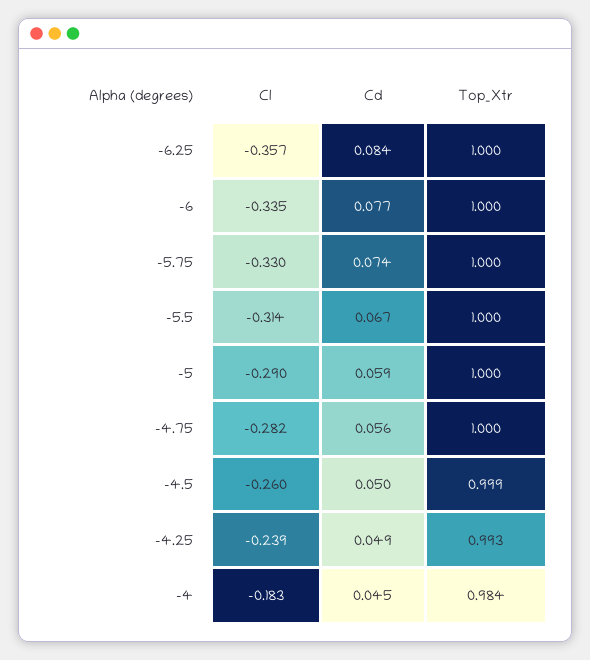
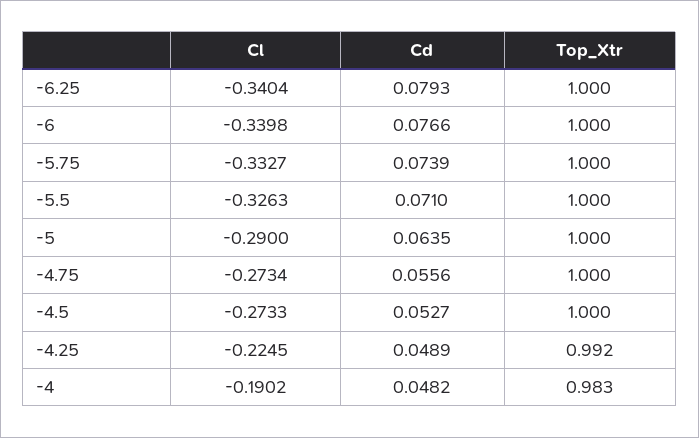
Cl, -6.25: -0.357 -> -0.3404
Cd, -6.25: 0.084 -> 0.0793
Cl, -6: -0.335 -> -0.3398
Cl, -5.75: -0.33 -> -0.3327
Cl, -5.5: -0.314 -> -0.3263
Cd, -5.5: 0.067 -> 0.071
Cd, -5: 0.059 -> 0.0635
Cl, -4.75: -0.282 -> -0.2734
Cl, -4.5: -0.26 -> -0.2733
Cd, -4.5: 0.05 -> 0.0527
Top_Xtr, -4.5: 0.999 -> 1
Cl, -4.25: -0.239 -> -0.2245
Top_Xtr, -4.25: 0.993 -> 0.992
Cl, -4: -0.183 -> -0.1902
Cd, -4: 0.045 -> 0.0482
Top_Xtr, -4: 0.984 -> 0.983

